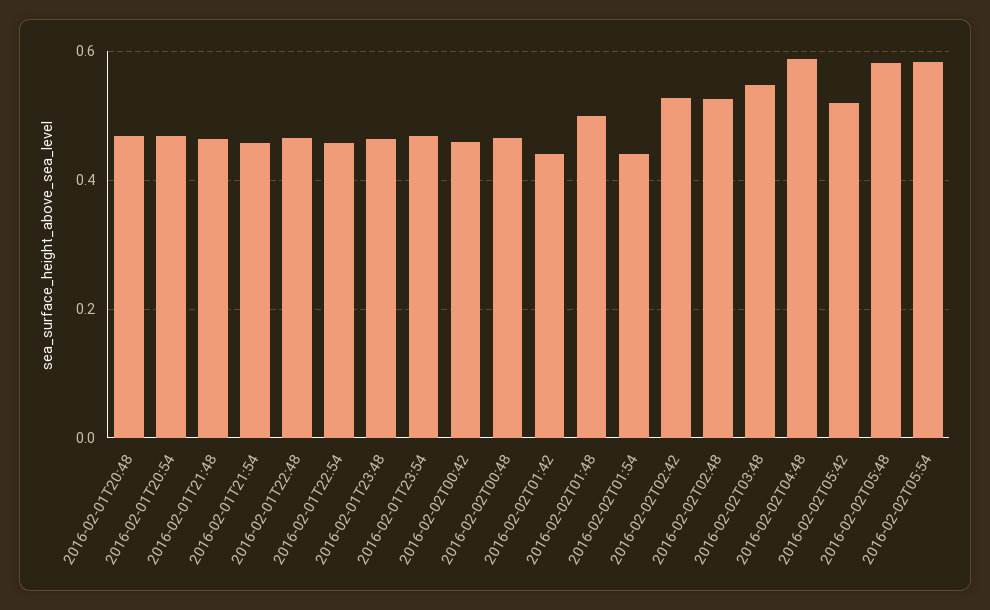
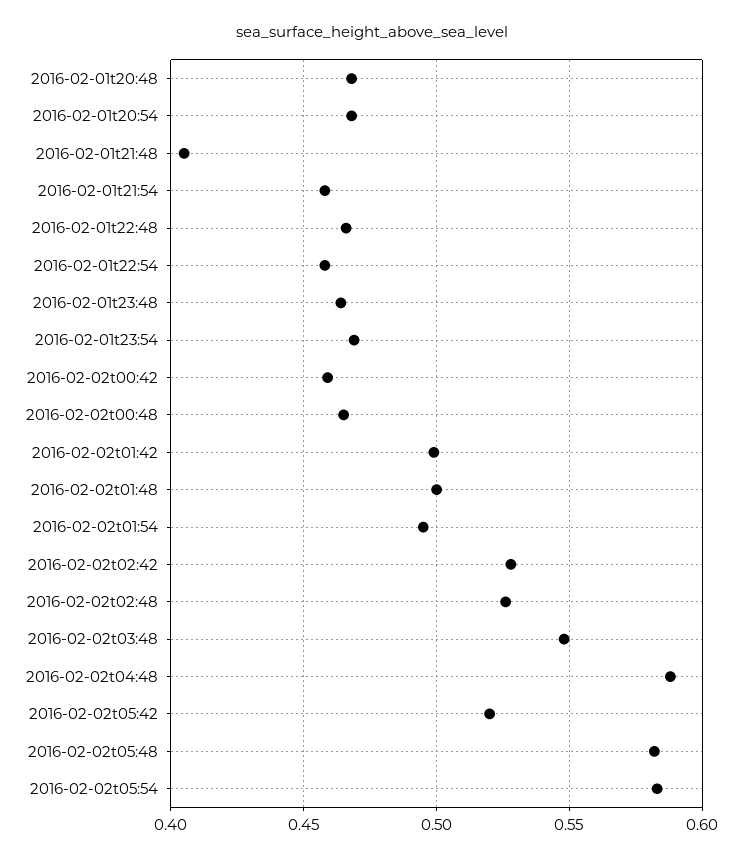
2016-02-01T21:48: 0.46 -> 0.405
2016-02-02T01:42: 0.44 -> 0.5
2016-02-02T01:54: 0.44 -> 0.495

